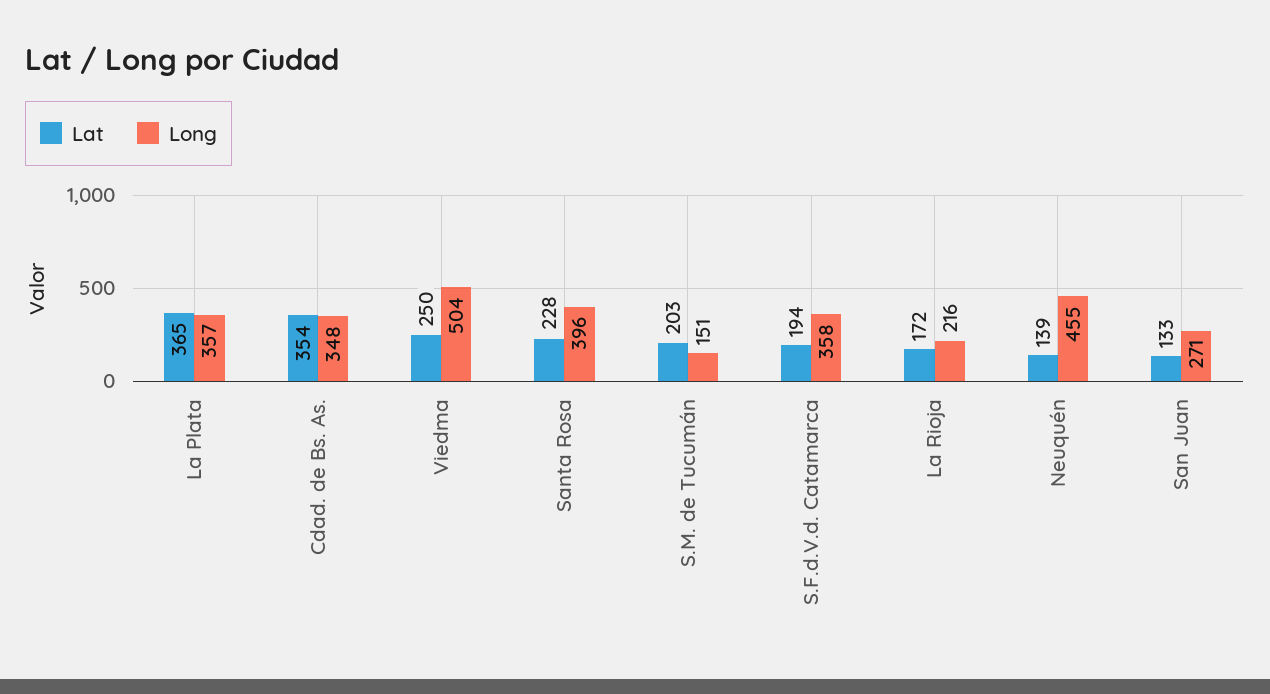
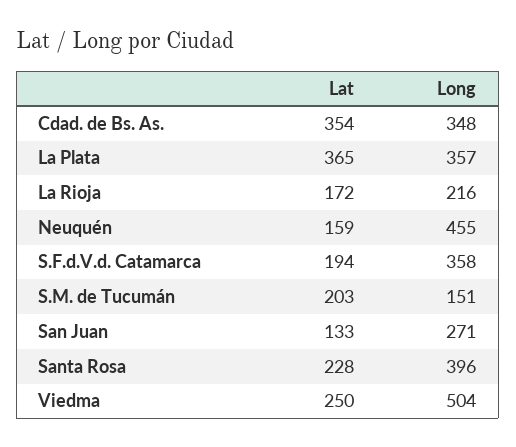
Lat, Neuquén: 139 -> 159

